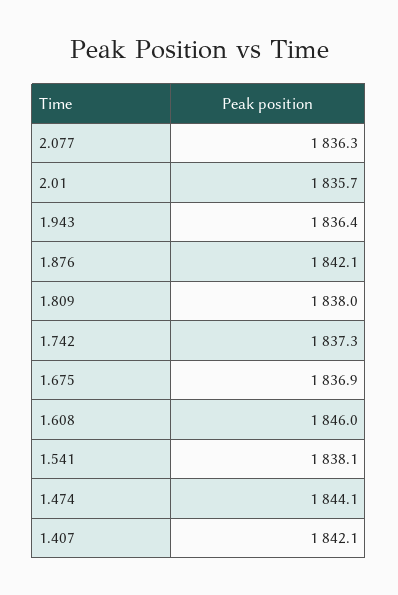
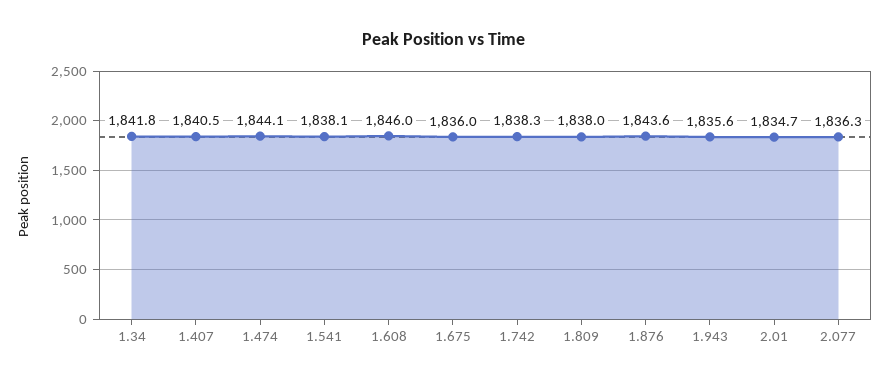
2.01: 1835.7 -> 1834.7
1.943: 1836.4 -> 1835.6
1.876: 1842.1 -> 1843.6
1.742: 1837.3 -> 1838.3
1.675: 1836.9 -> 1836
1.407: 1842.1 -> 1840.5
1.34: none -> 1841.8

